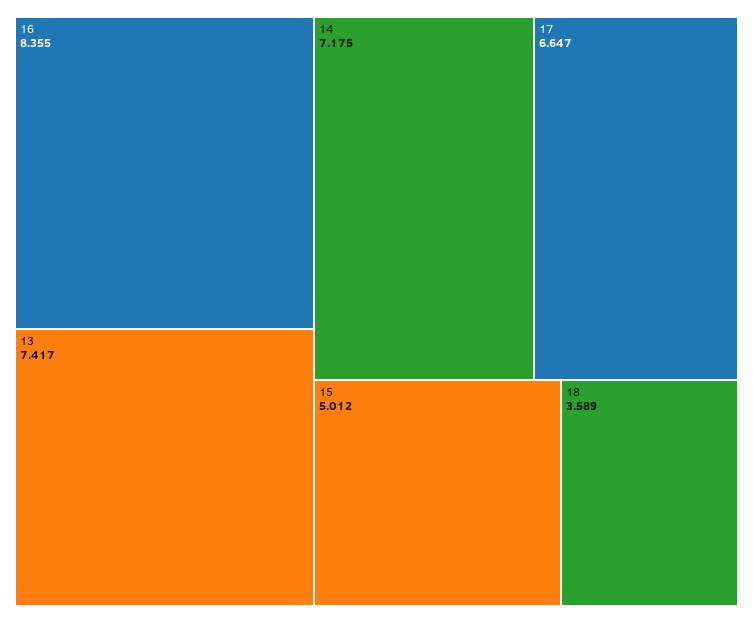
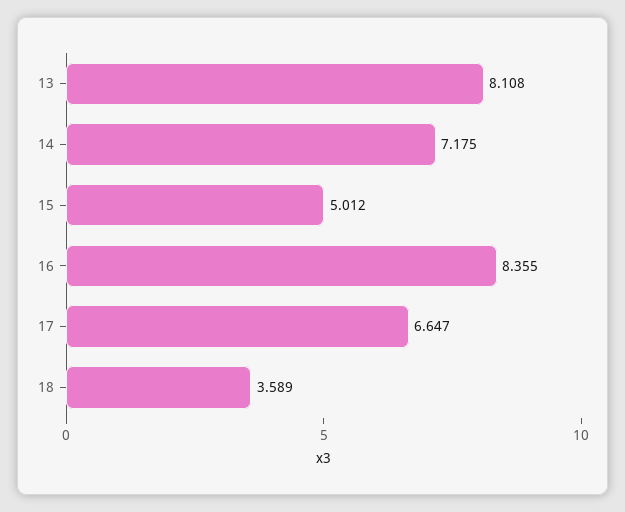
13: 7.417 -> 8.108

